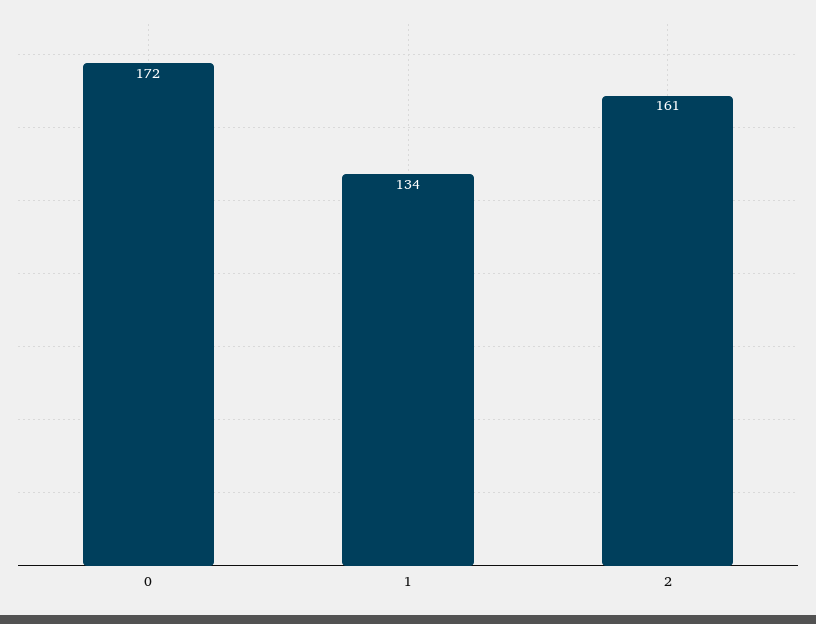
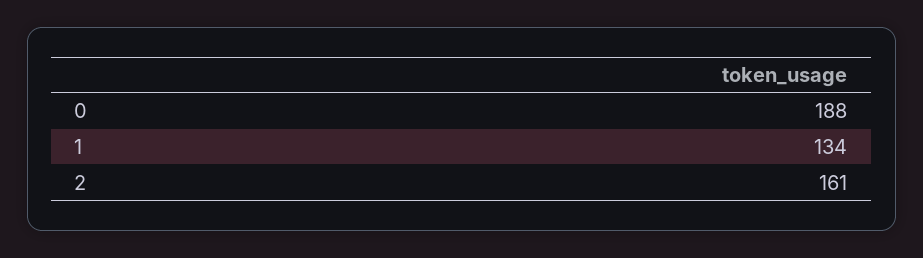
0: 172 -> 188

